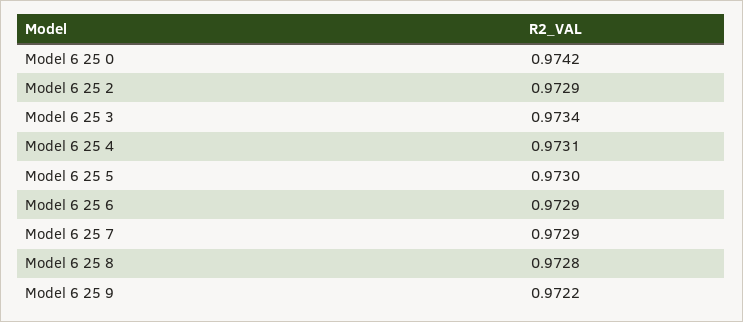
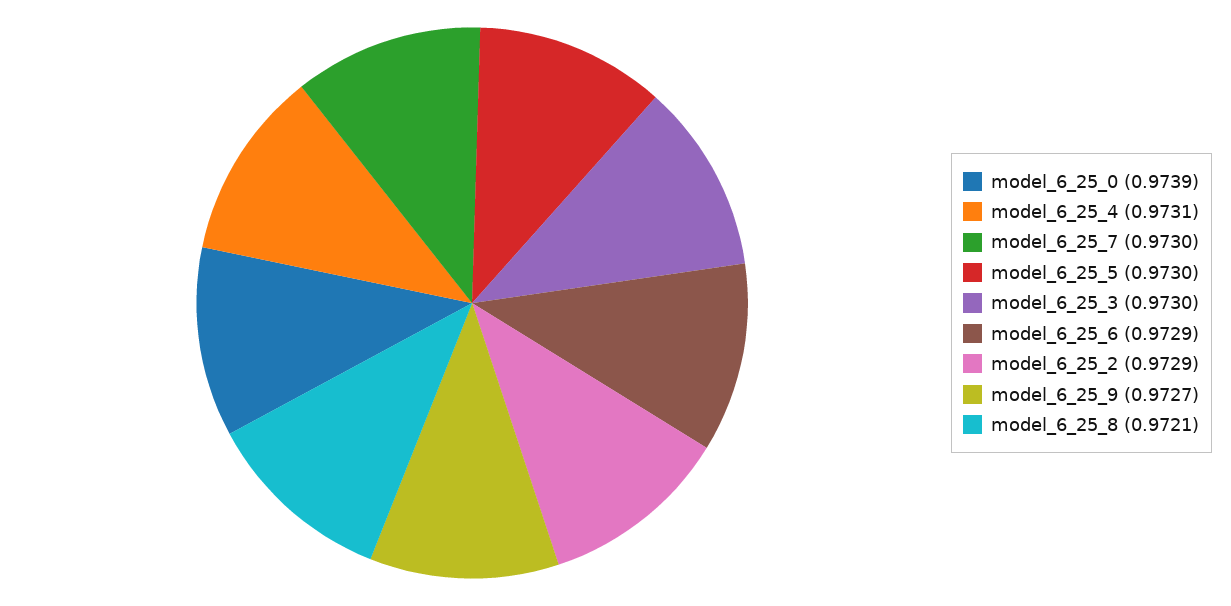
Model 6 25 0: 0.9742 -> 0.9739
Model 6 25 3: 0.9734 -> 0.973
Model 6 25 7: 0.9729 -> 0.973
Model 6 25 8: 0.9728 -> 0.9721
Model 6 25 9: 0.9722 -> 0.9727

